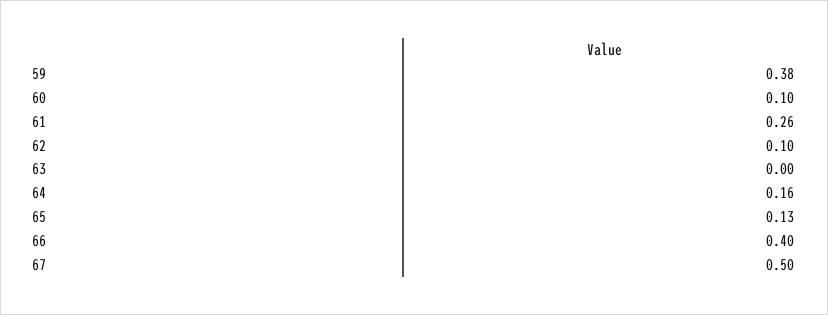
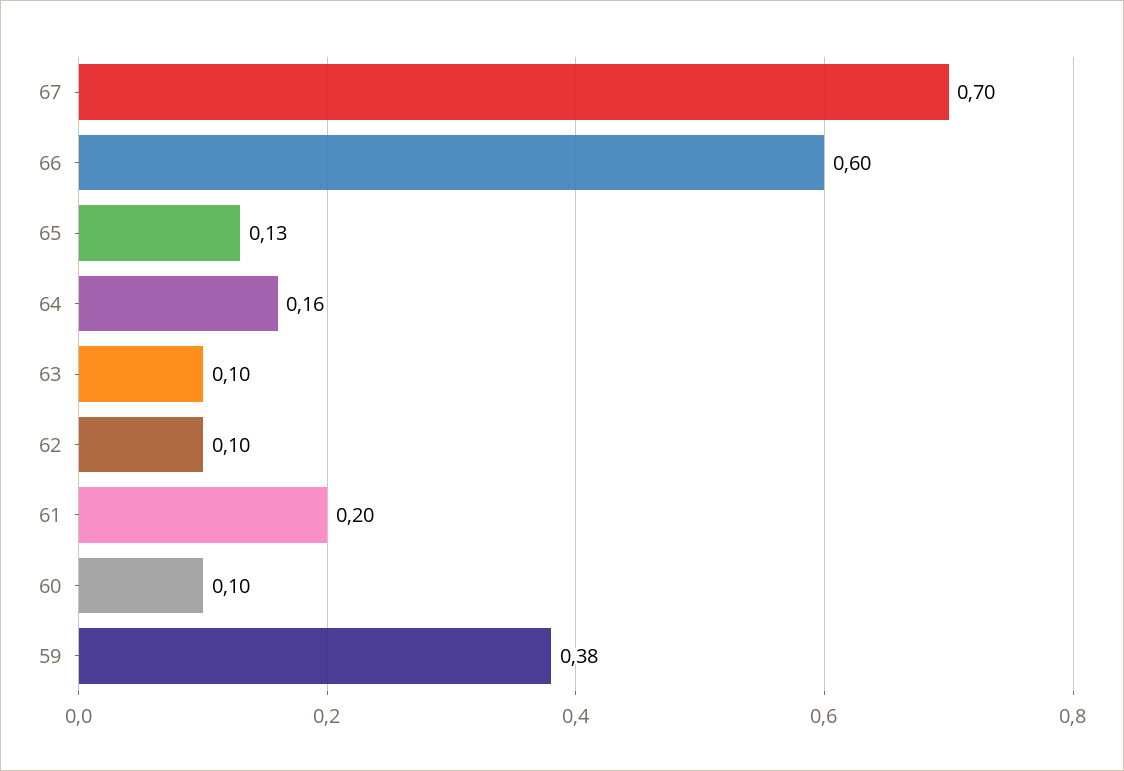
61: 0.26 -> 0.2
63: 0 -> 0.1
66: 0.4 -> 0.6
67: 0.5 -> 0.7

